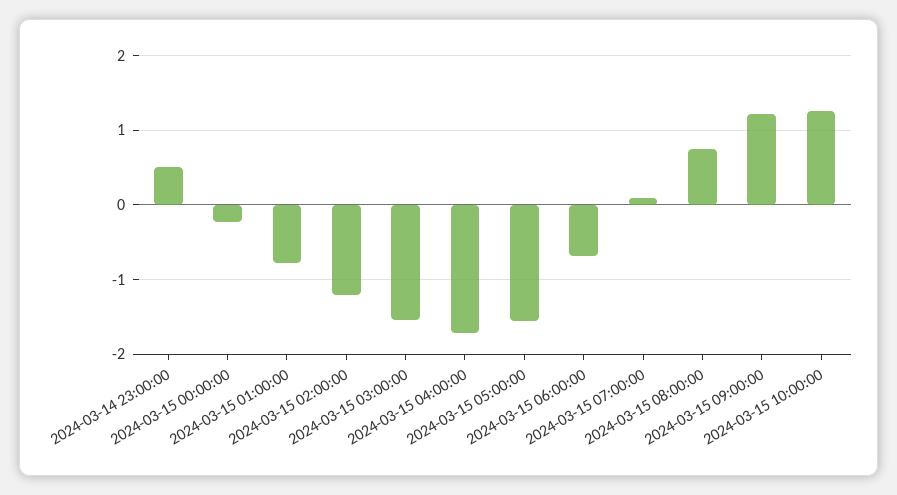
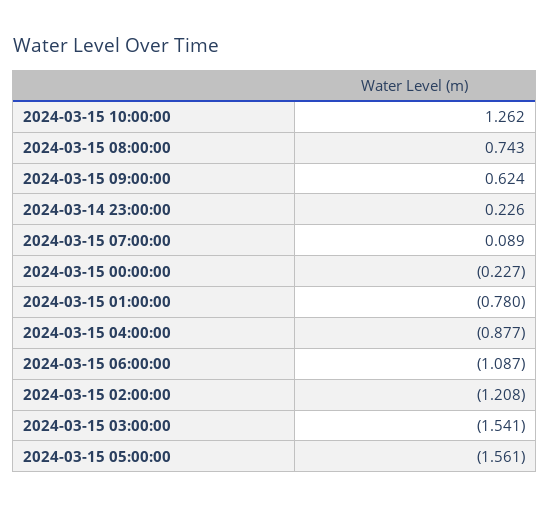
2024-03-14 23:00:00: 0.5 -> 0.226
2024-03-15 04:00:00: -1.7 -> -0.877
2024-03-15 06:00:00: -0.7 -> -1.087
2024-03-15 09:00:00: 1.2 -> 0.624

